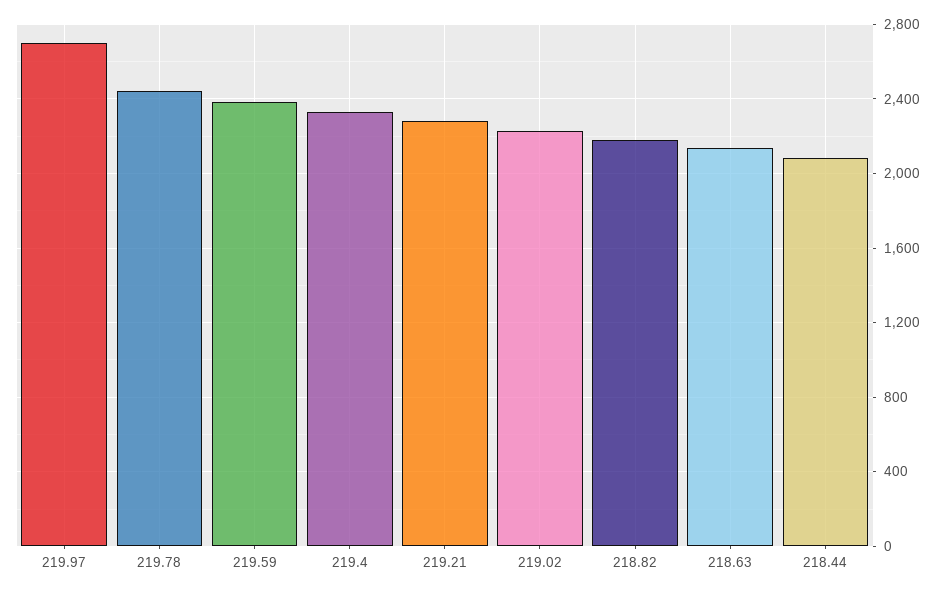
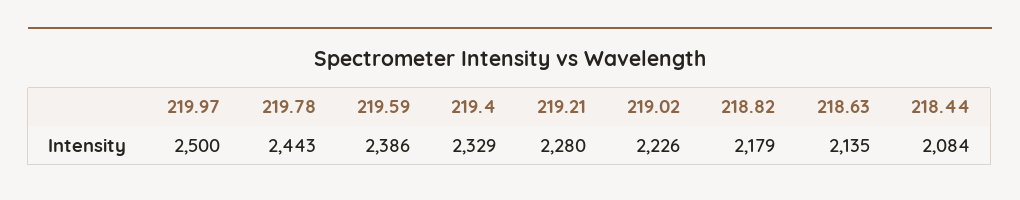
219.97: 2700 -> 2500

